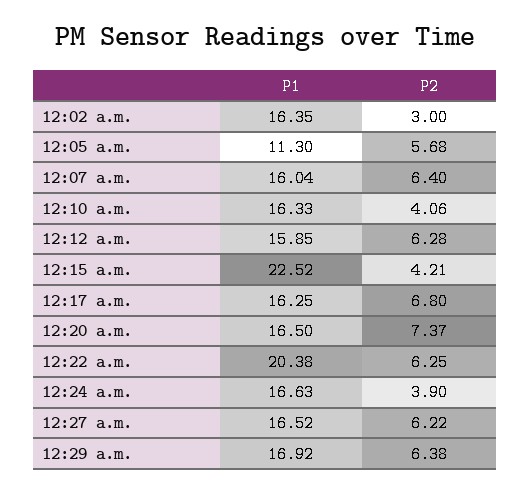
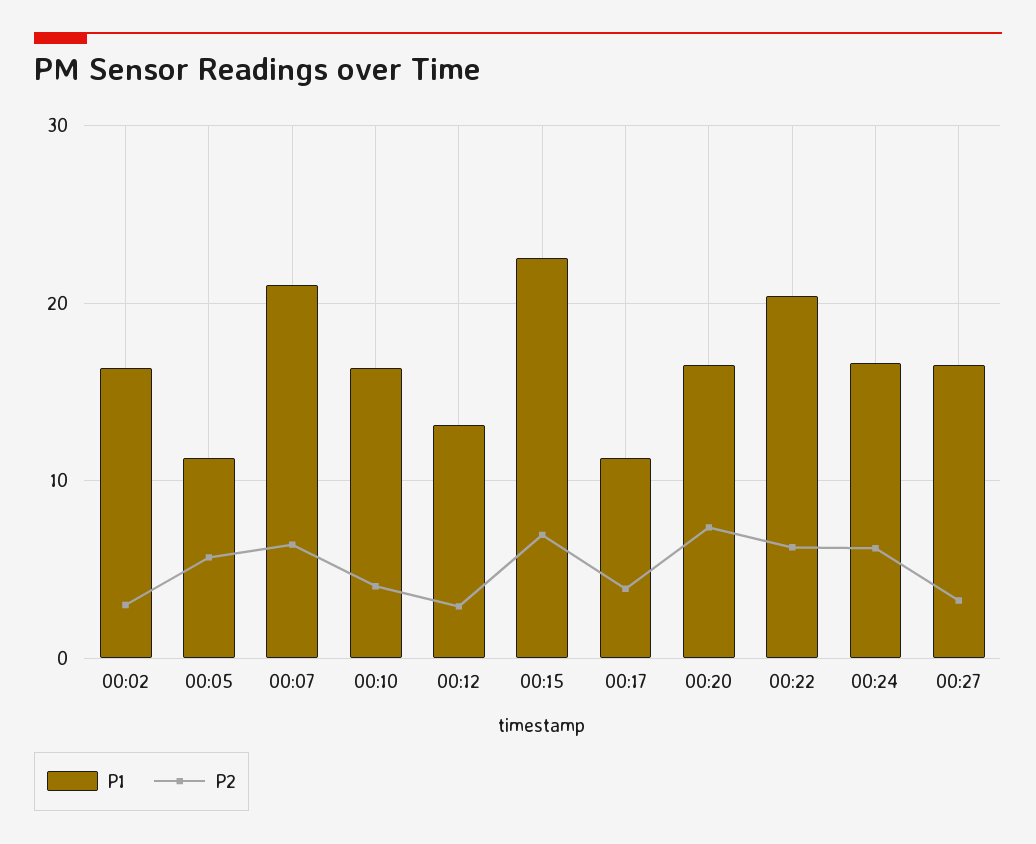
P1, 12:07 a.m.: 16.04 -> 21
P1, 12:12 a.m.: 15.85 -> 13
P2, 12:12 a.m.: 6.28 -> 3
P2, 12:15 a.m.: 4.21 -> 7
P1, 12:17 a.m.: 16.25 -> 11
P2, 12:17 a.m.: 6.8 -> 4
P2, 12:24 a.m.: 3.9 -> 6
P2, 12:27 a.m.: 6.22 -> 3
P1, 12:29 a.m.: 16.92 -> none
P2, 12:29 a.m.: 6.38 -> none

